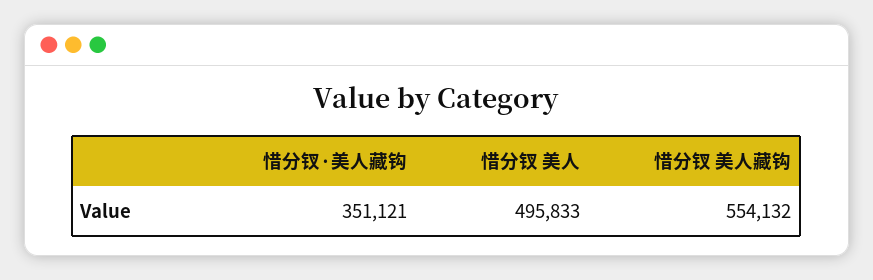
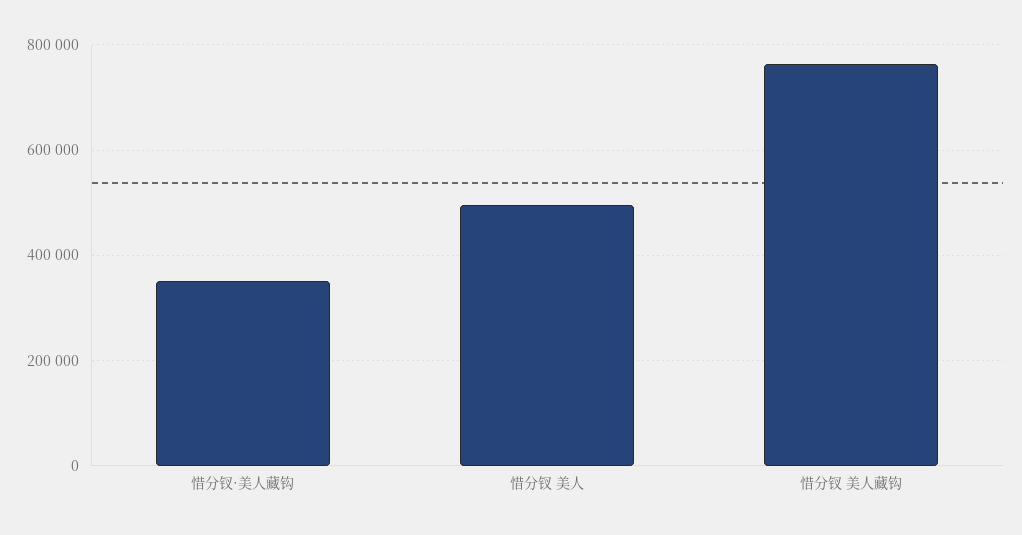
惜分钗 美人藏钩: 554132 -> 760000

